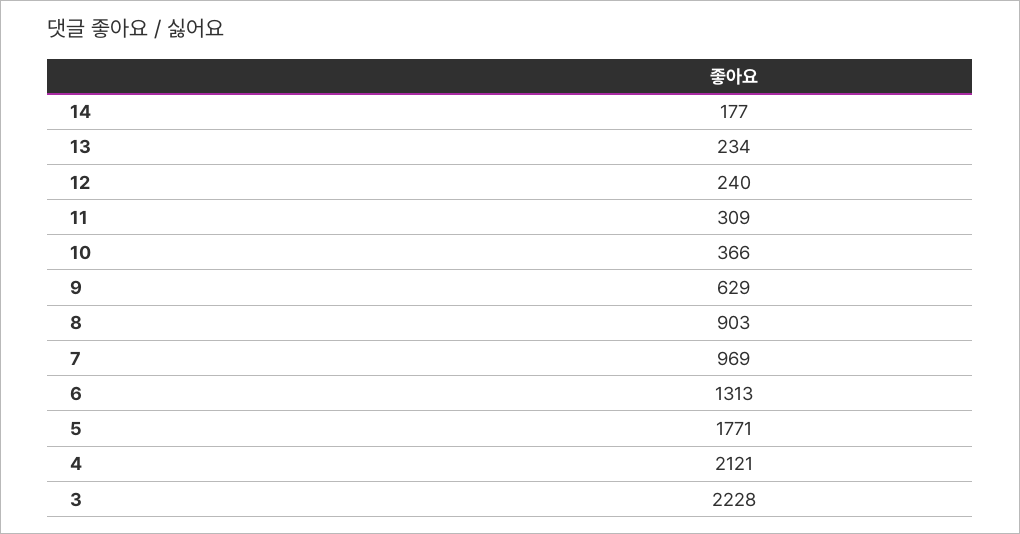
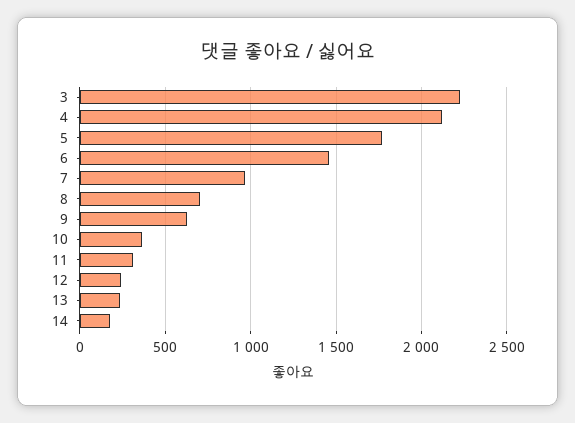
8: 903 -> 700
6: 1313 -> 1450

